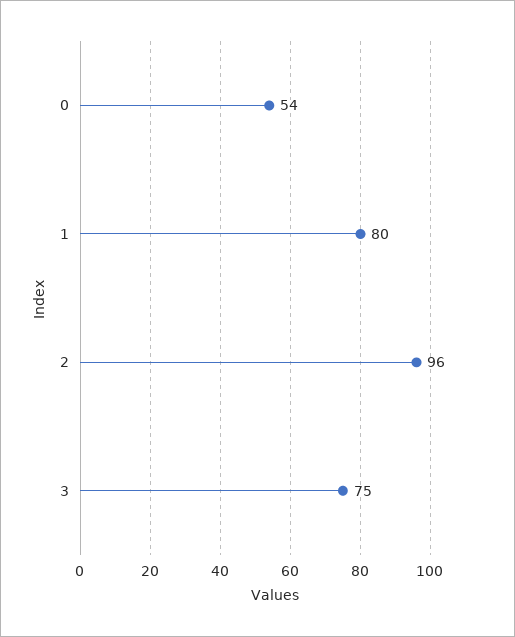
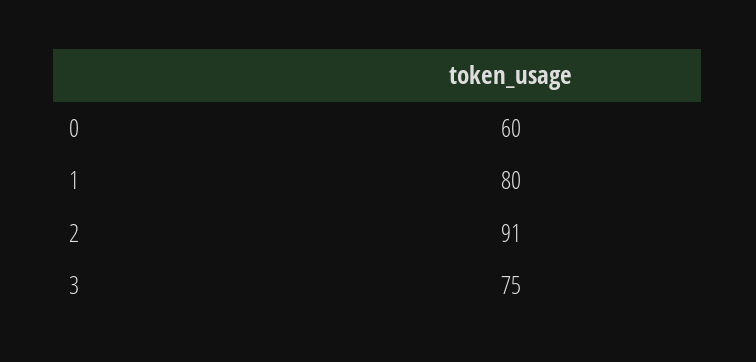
0: 54 -> 60
2: 96 -> 91

